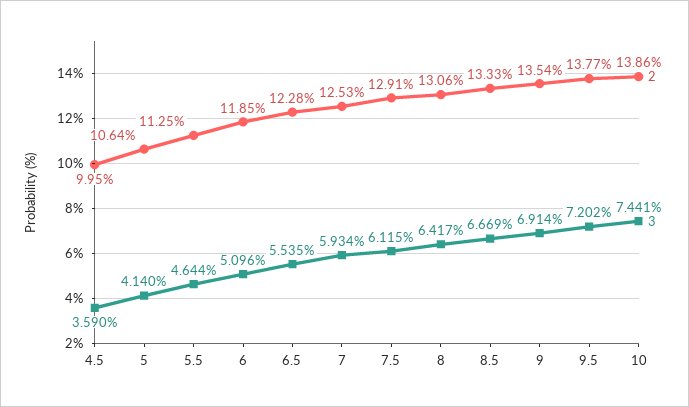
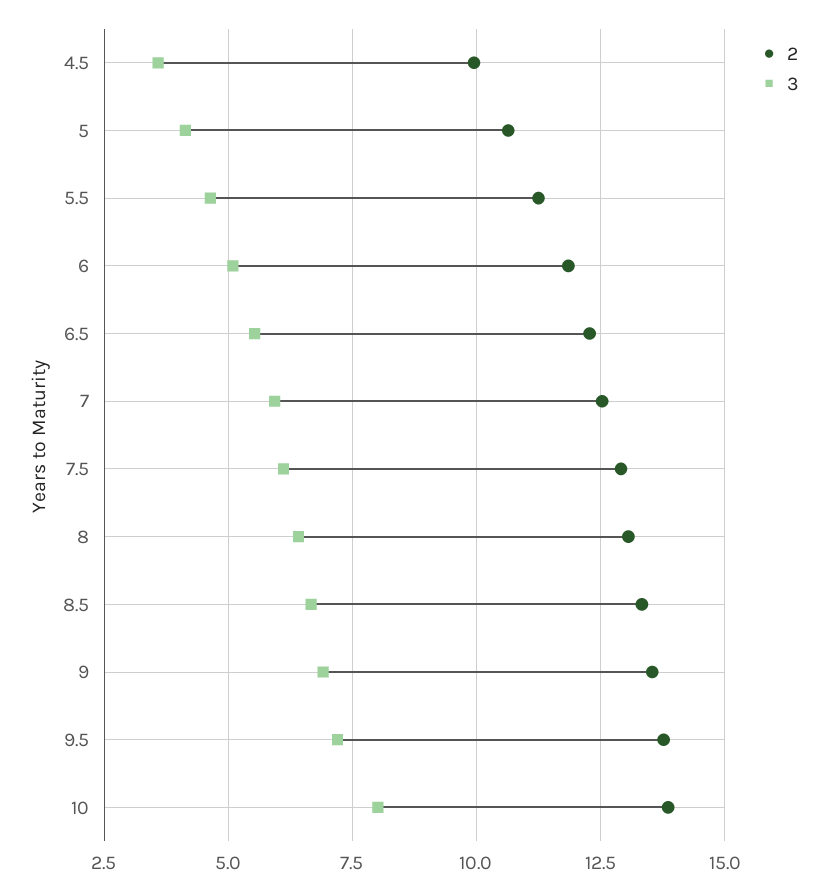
3, 10: 7.441 -> 8

